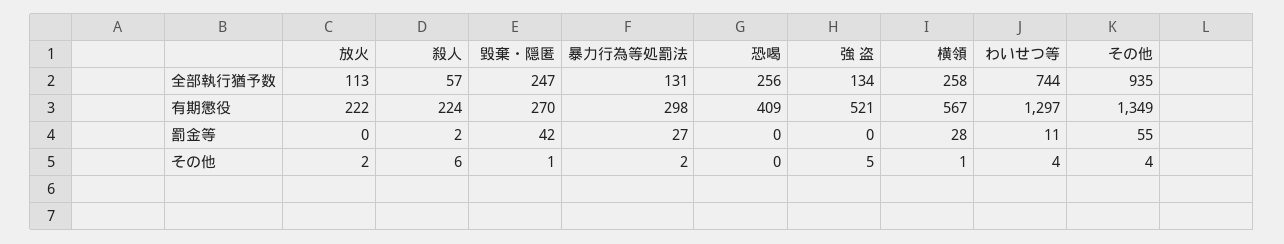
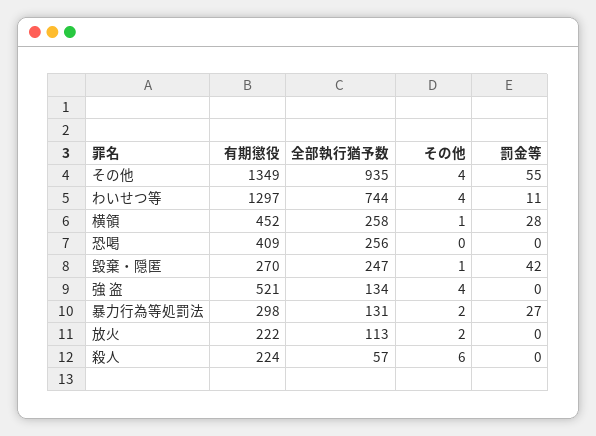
横領, 有期懲役: 567 -> 452
殺人, 罰金等: 2 -> 0
強 盗, その他: 5 -> 4

